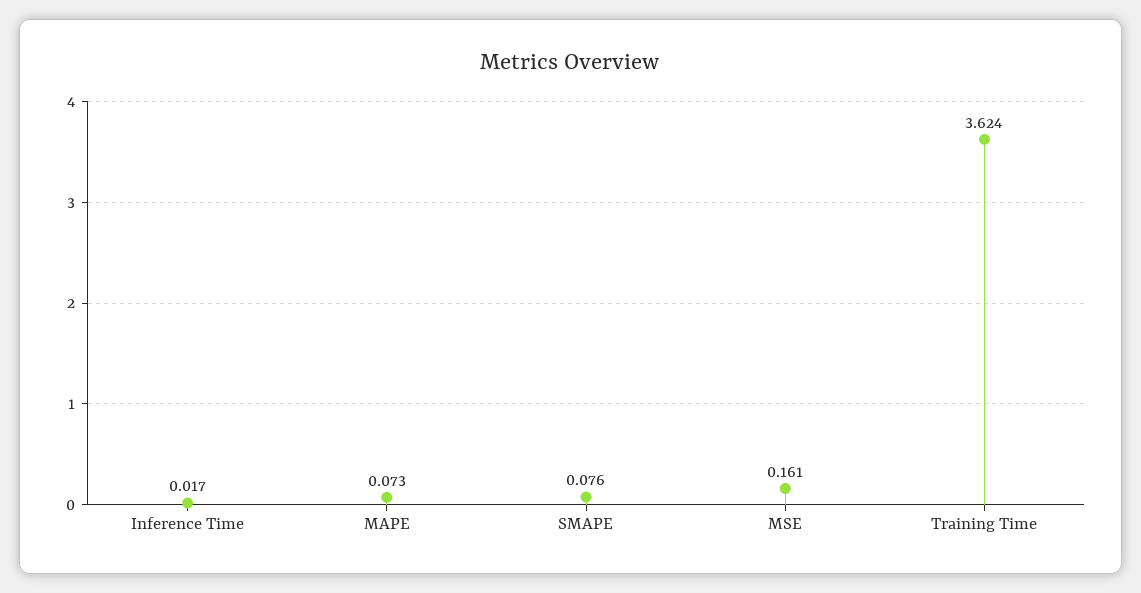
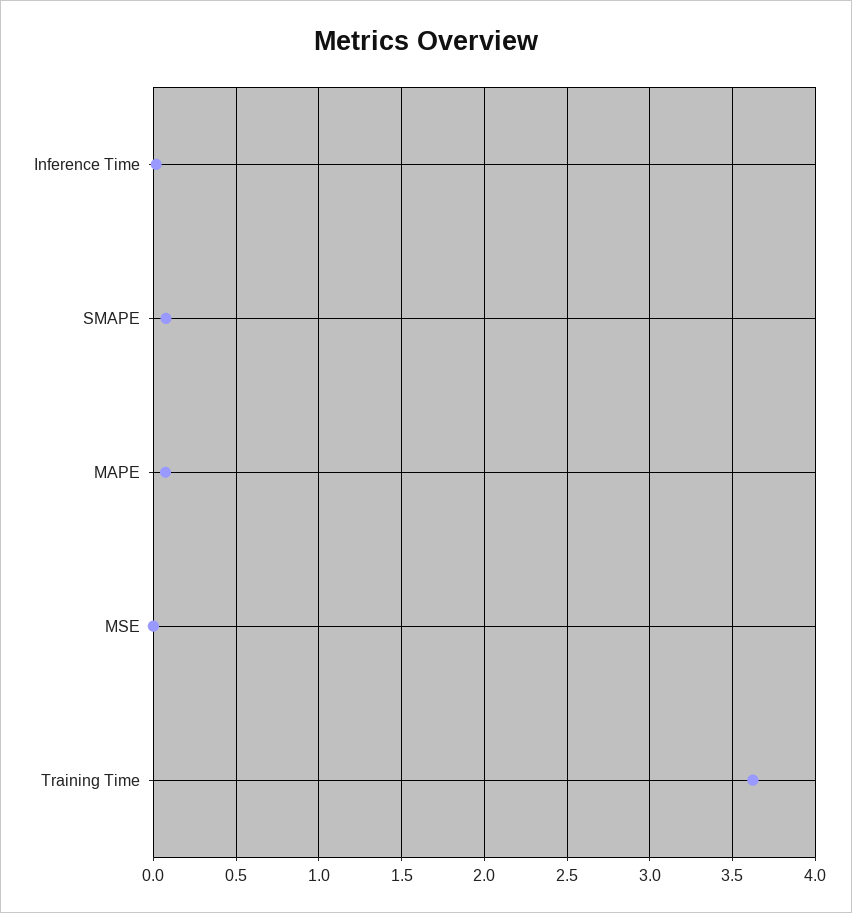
MSE: 0.161 -> 0

